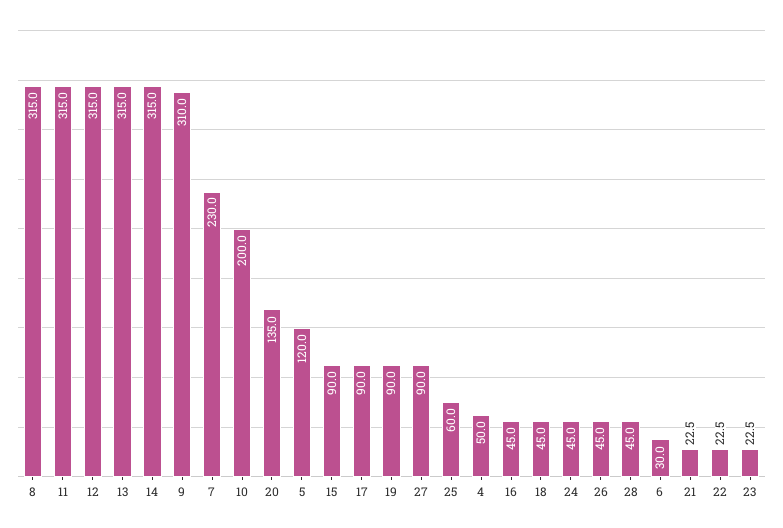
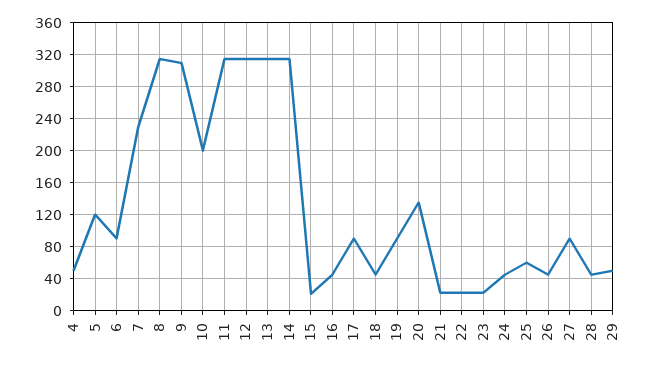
15: 90 -> 20
6: 30 -> 90
29: none -> 50

